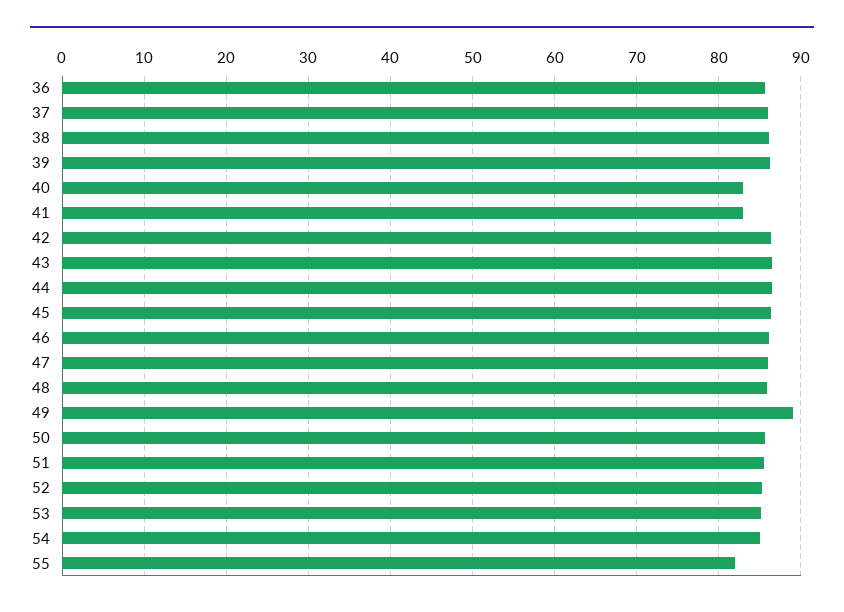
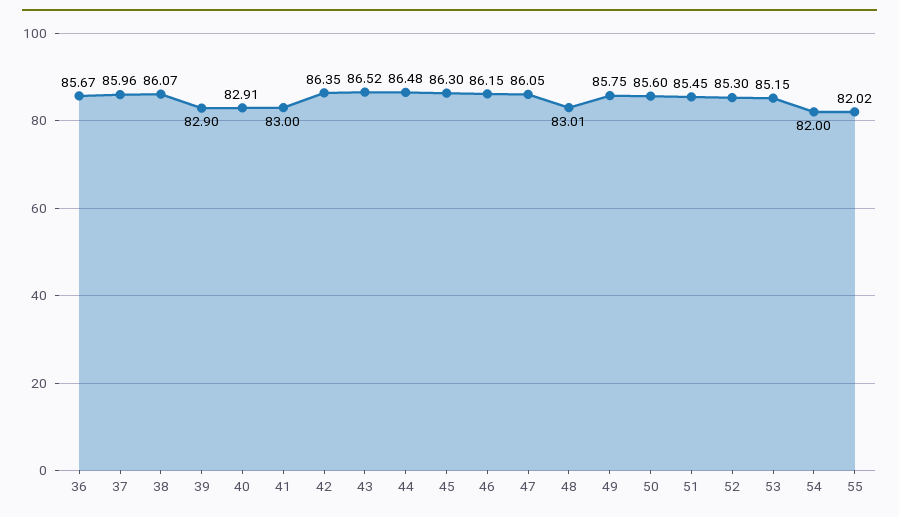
39: 86 -> 82.9
48: 86 -> 83.01
49: 89 -> 85.75
54: 85 -> 82

